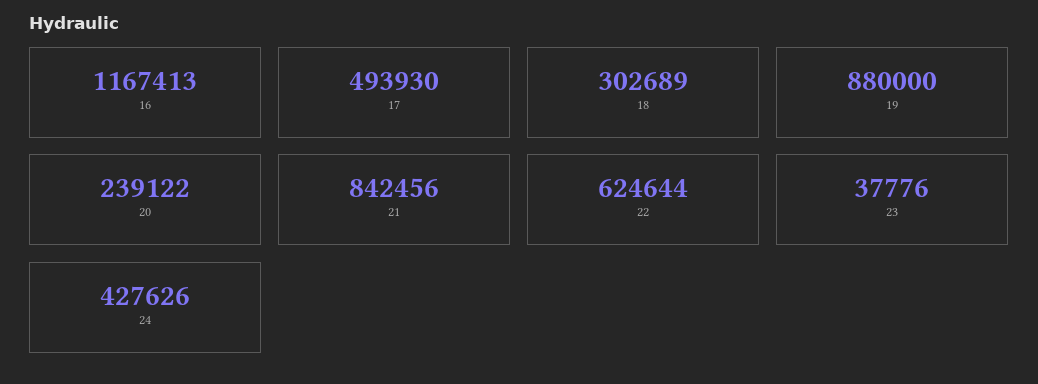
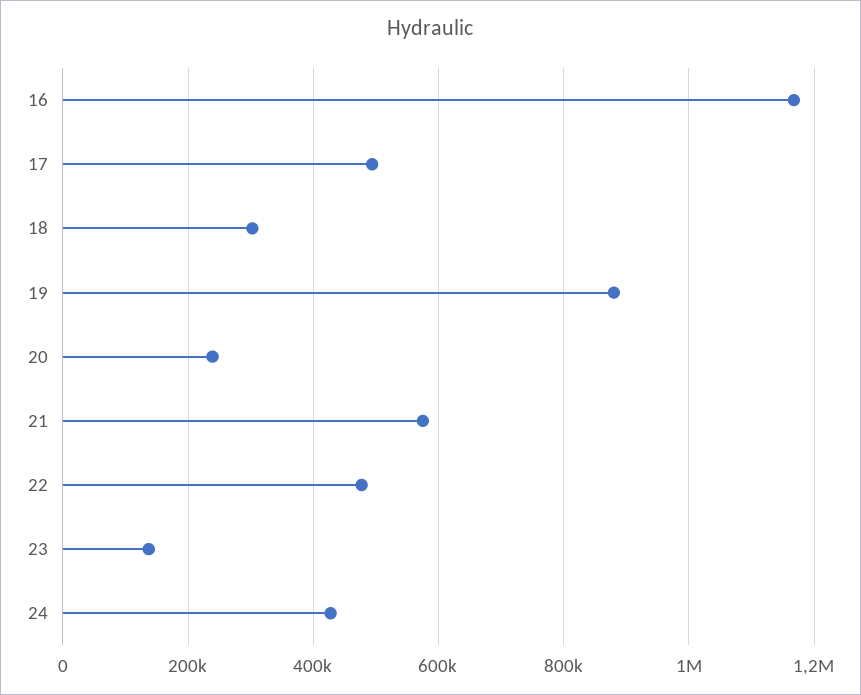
21: 842456 -> 580000
22: 624644 -> 480000
23: 37776 -> 140000

